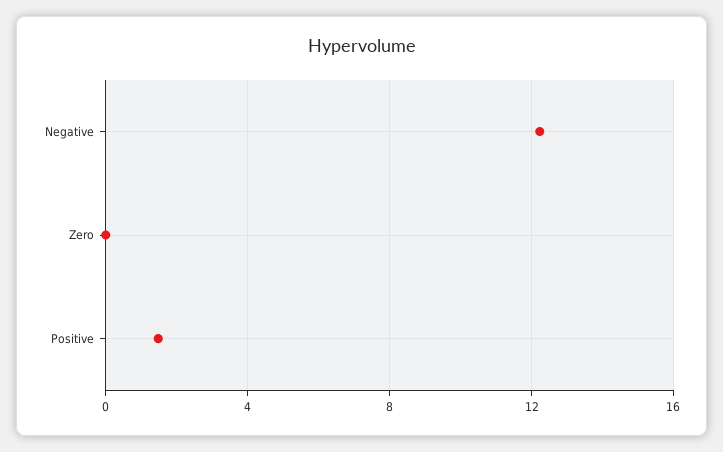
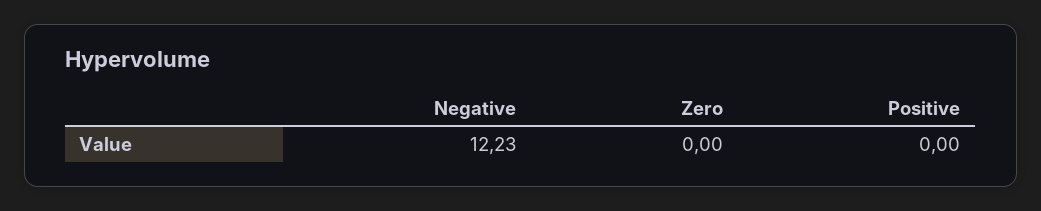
Positive: 1.5 -> 0

